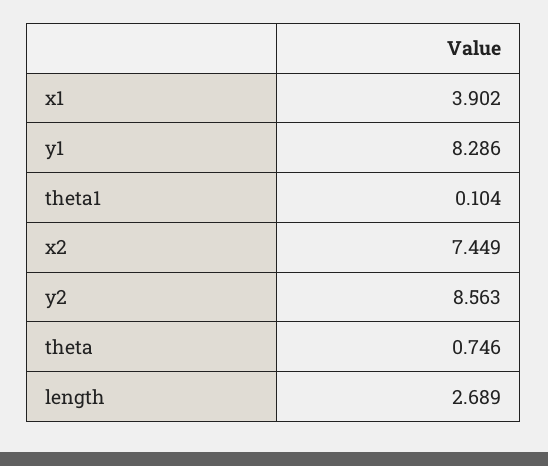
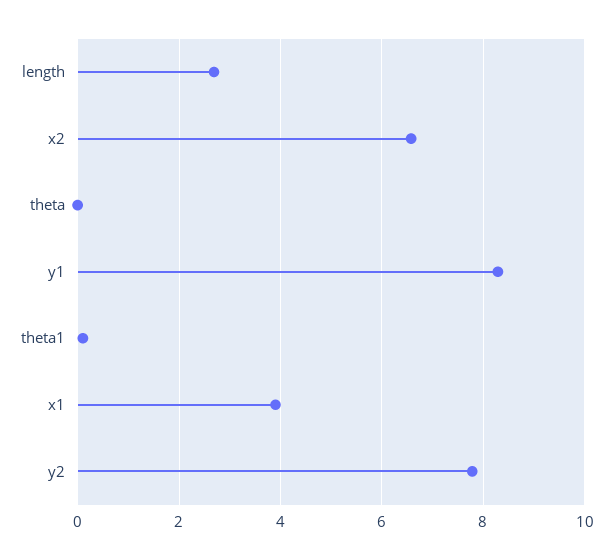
x2: 7.449 -> 6.6
y2: 8.563 -> 7.8
theta: 0.746 -> 0

